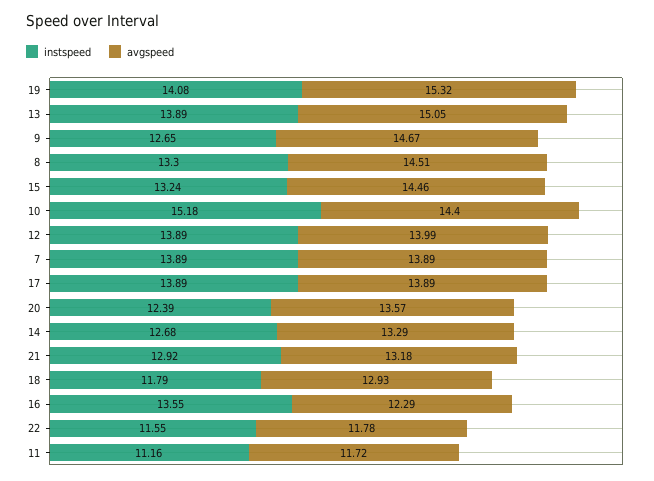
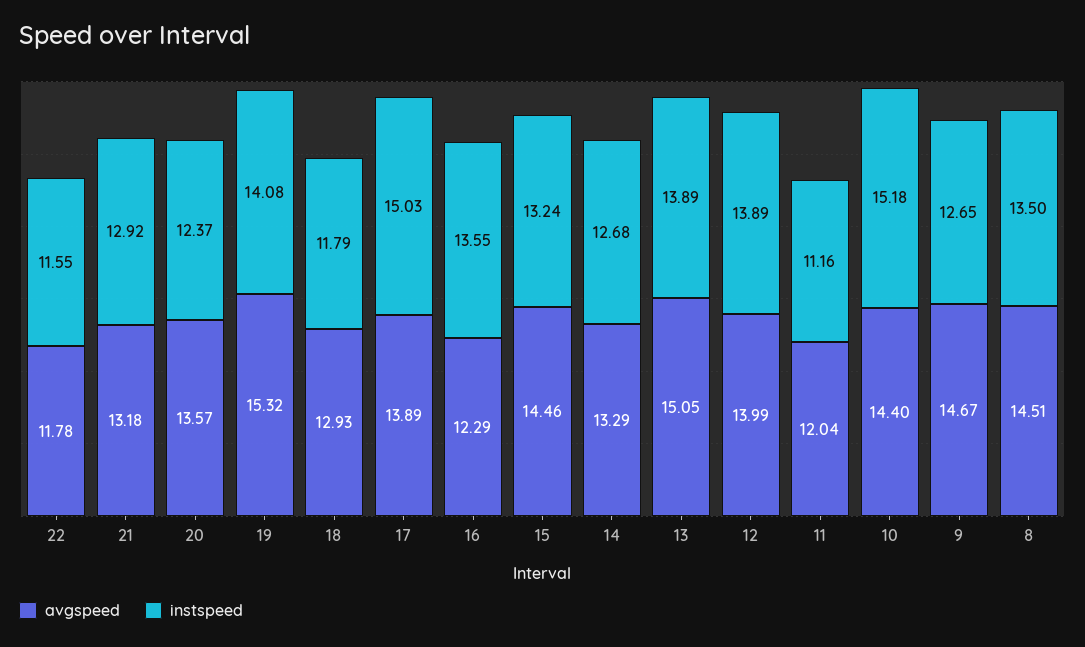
instspeed, 8: 13.3 -> 13.5
instspeed, 7: 13.89 -> none
avgspeed, 7: 13.89 -> none
instspeed, 17: 13.89 -> 15.03
instspeed, 20: 12.39 -> 12.37
avgspeed, 11: 11.72 -> 12.04

